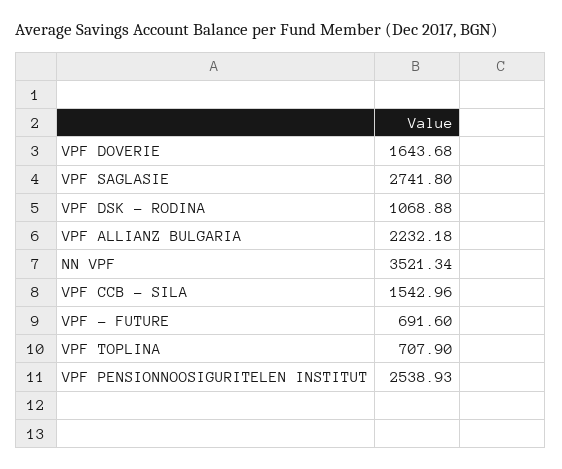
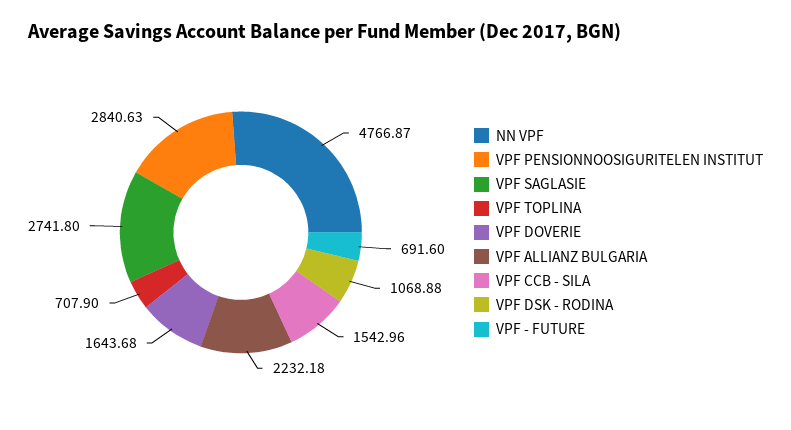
NN VPF: 3521.34 -> 4766.87
VPF PENSIONNOOSIGURITELEN INSTITUT: 2538.93 -> 2840.63

